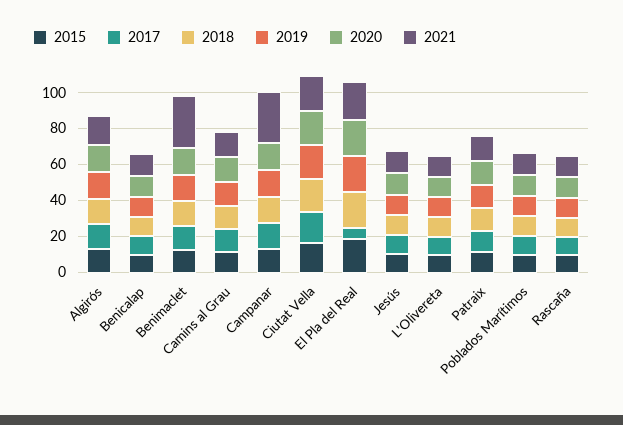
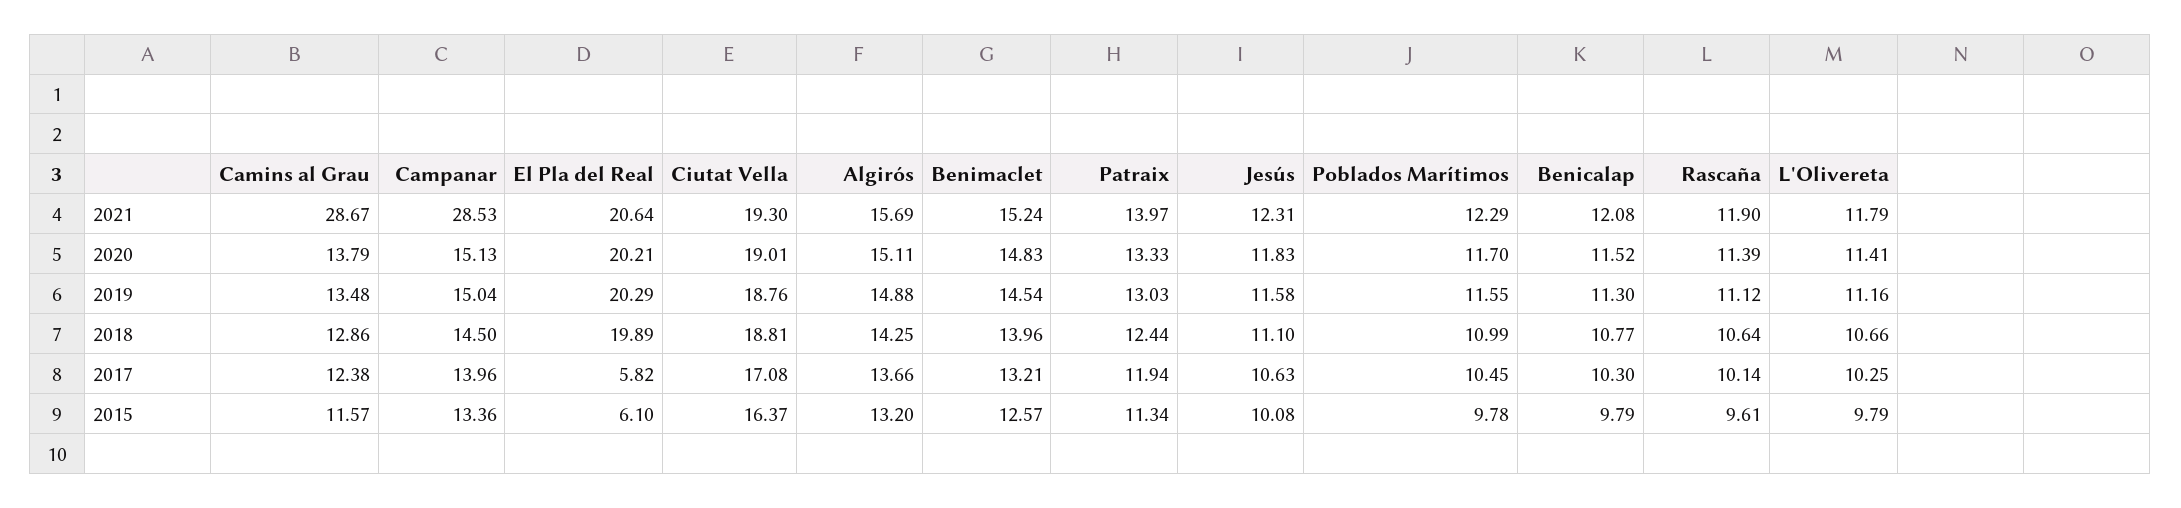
2021, Benimaclet: 30 -> 15.24
2021, Camins al Grau: 15 -> 28.67
2015, El Pla del Real: 20 -> 6.1

